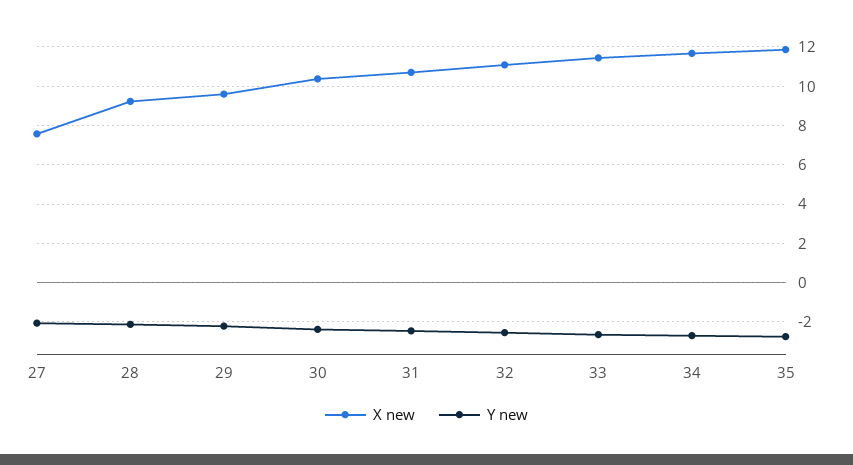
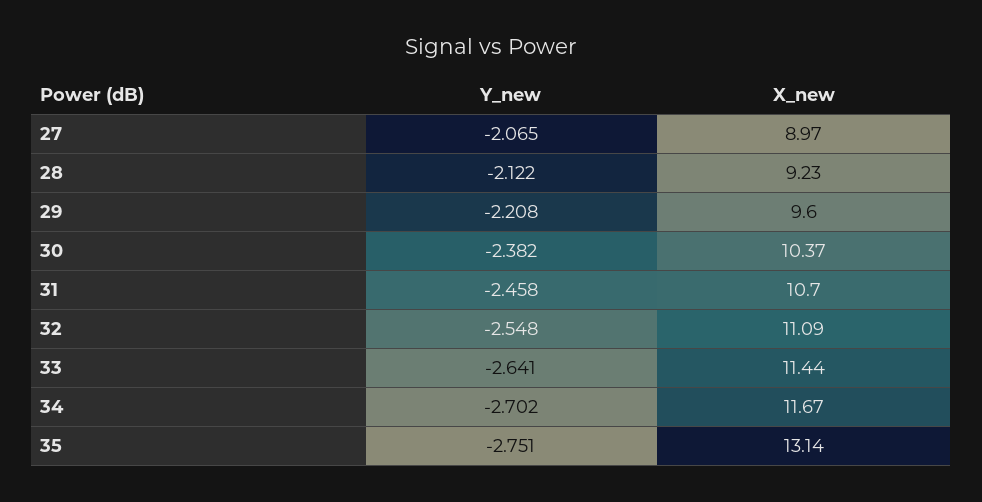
X new, 27: 7.5 -> 8.97
X new, 35: 12 -> 13.14

